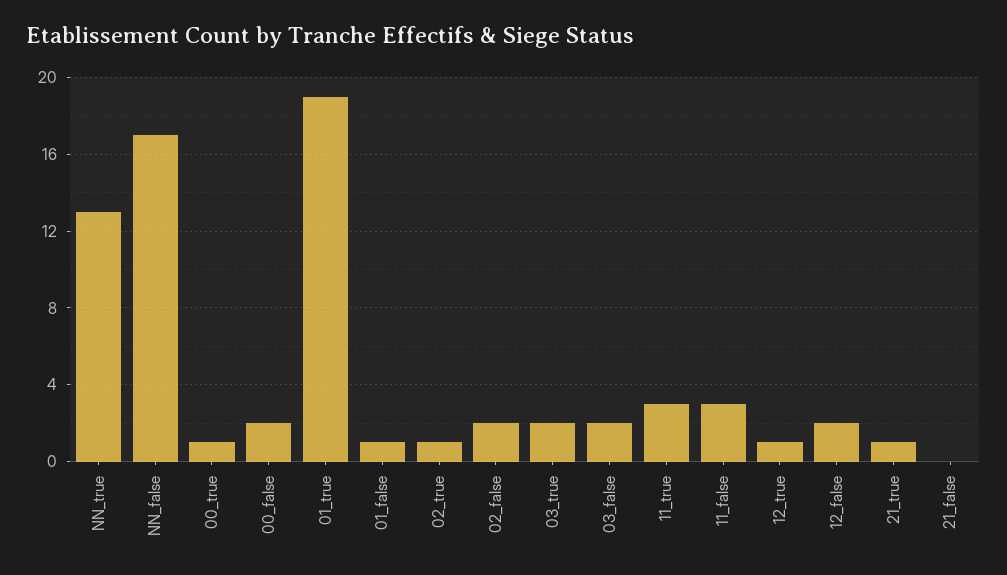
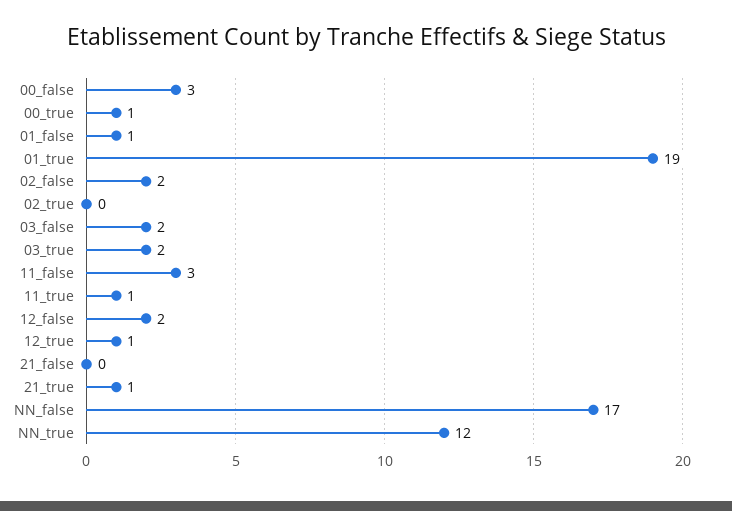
NN_true: 13 -> 12
00_false: 2 -> 3
02_true: 1 -> 0
11_true: 3 -> 1

